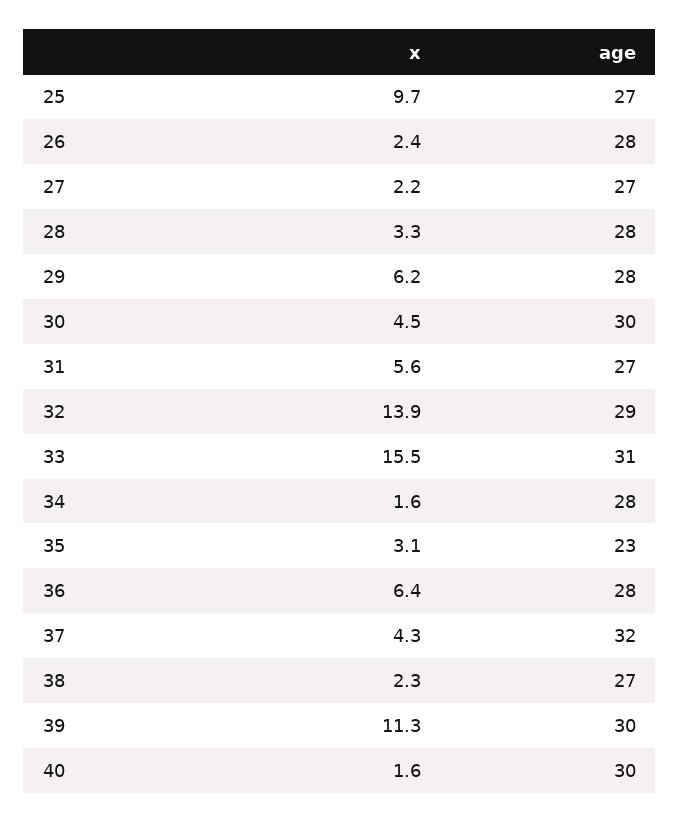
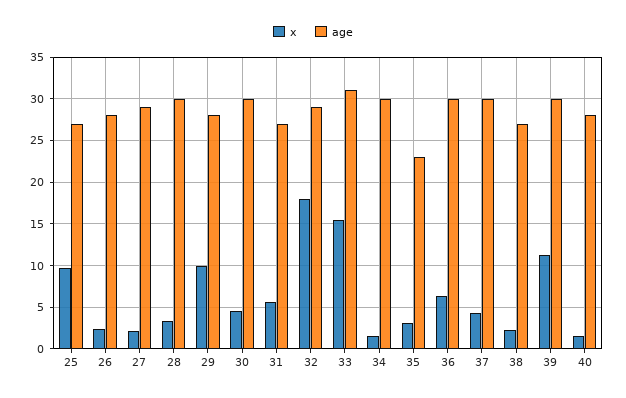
age, 27: 27 -> 29
age, 28: 28 -> 30
x, 29: 6.2 -> 10
x, 32: 13.9 -> 18
age, 34: 28 -> 30
age, 36: 28 -> 30
age, 37: 32 -> 30
age, 40: 30 -> 28

